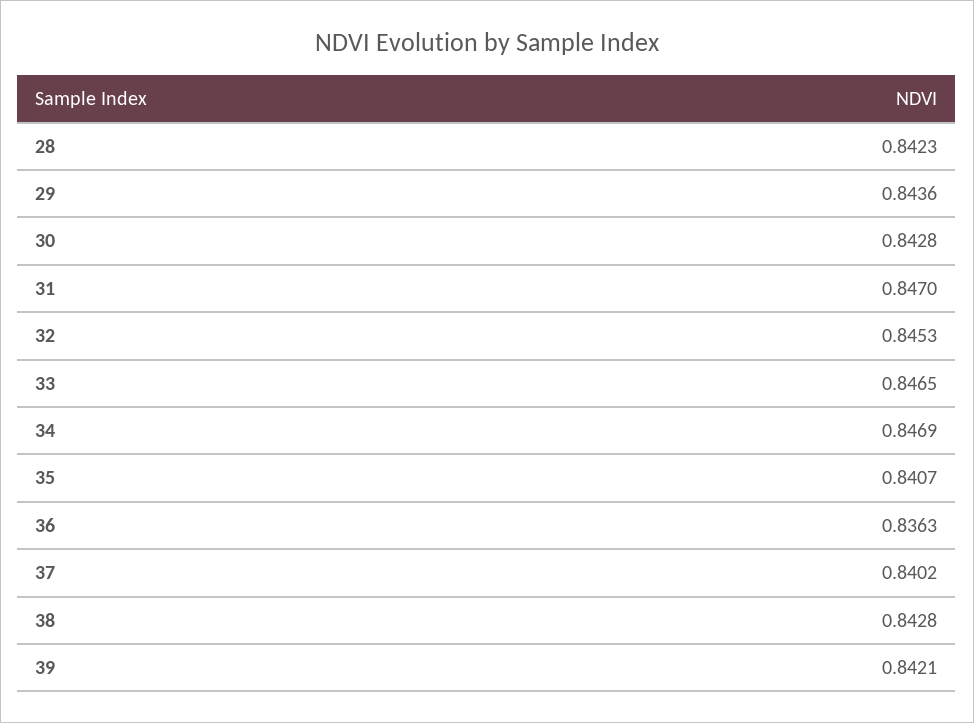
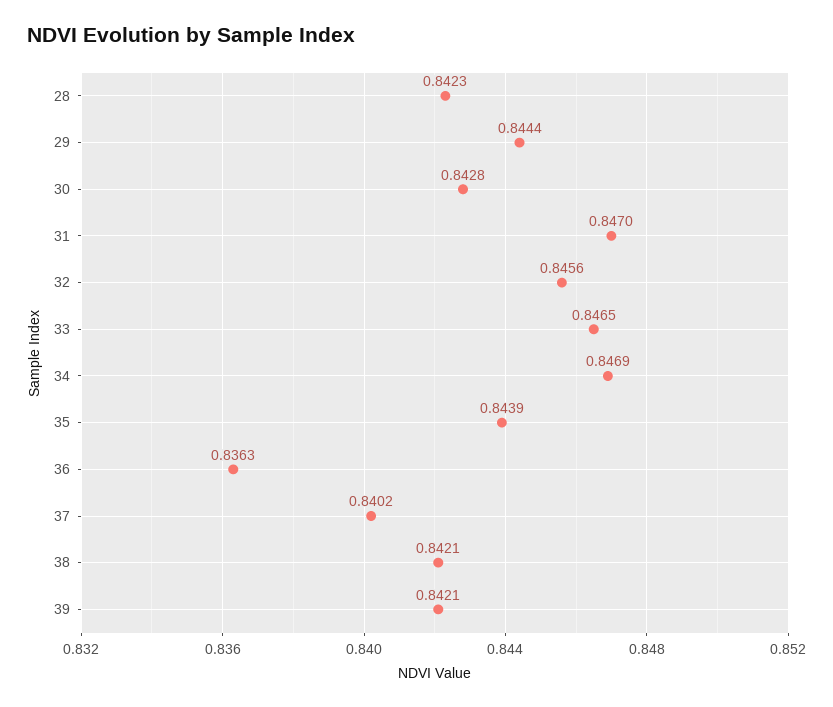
29: 0.8436 -> 0.8444
32: 0.8453 -> 0.8456
35: 0.8407 -> 0.8439
38: 0.8428 -> 0.8421

